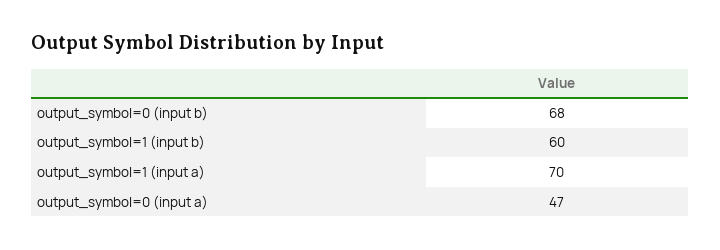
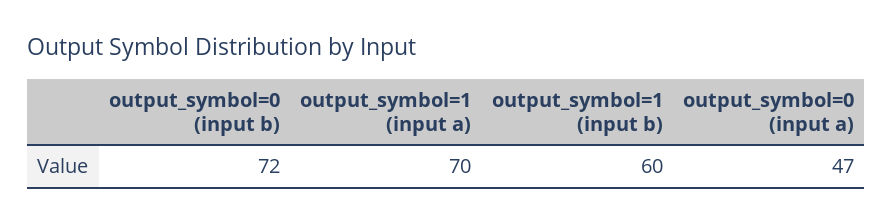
output_symbol=0 (input b): 68 -> 72

